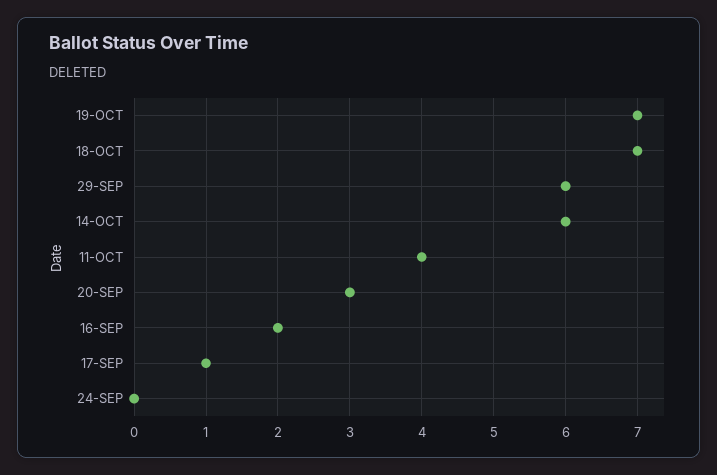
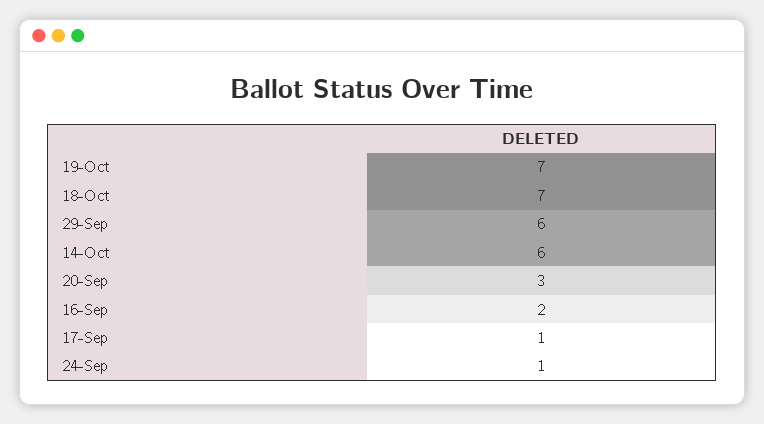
11-OCT: 4 -> none
24-SEP: 0 -> 1

